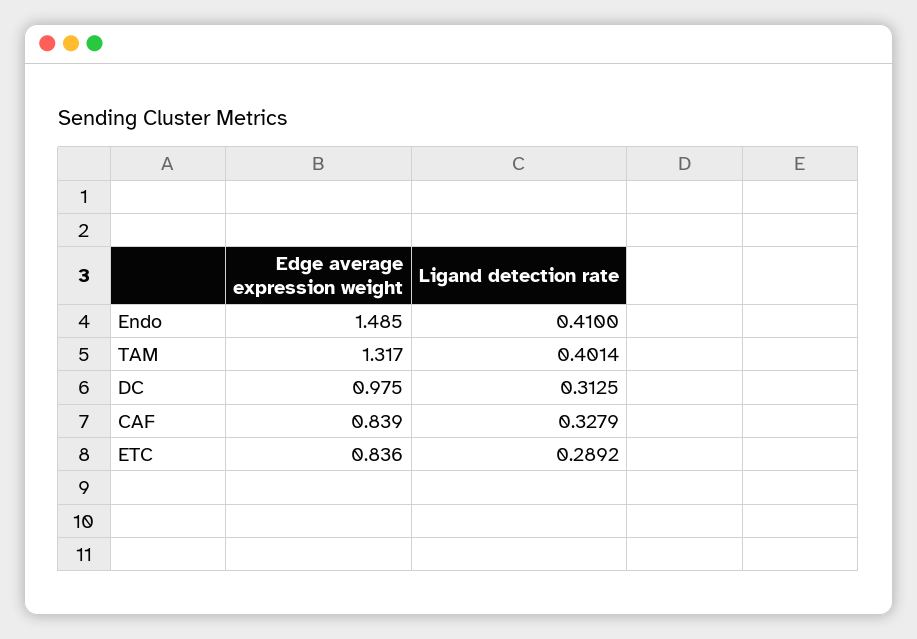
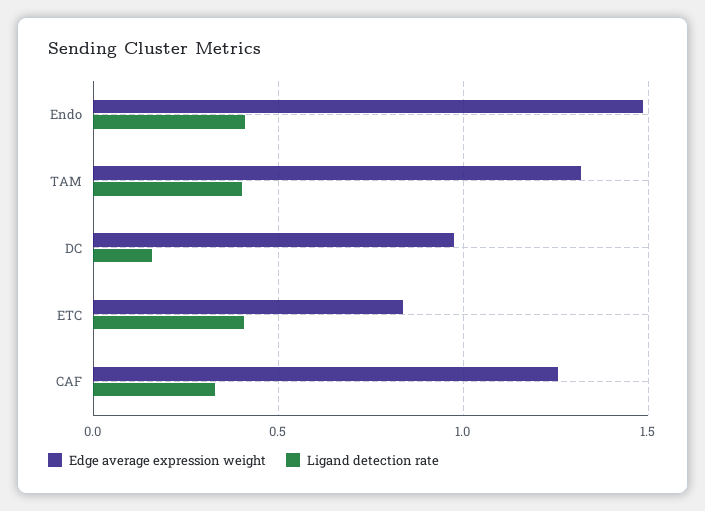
Ligand detection rate, DC: 0.3125 -> 0.15
Edge average expression weight, CAF: 0.839 -> 1.25
Ligand detection rate, ETC: 0.2892 -> 0.4

